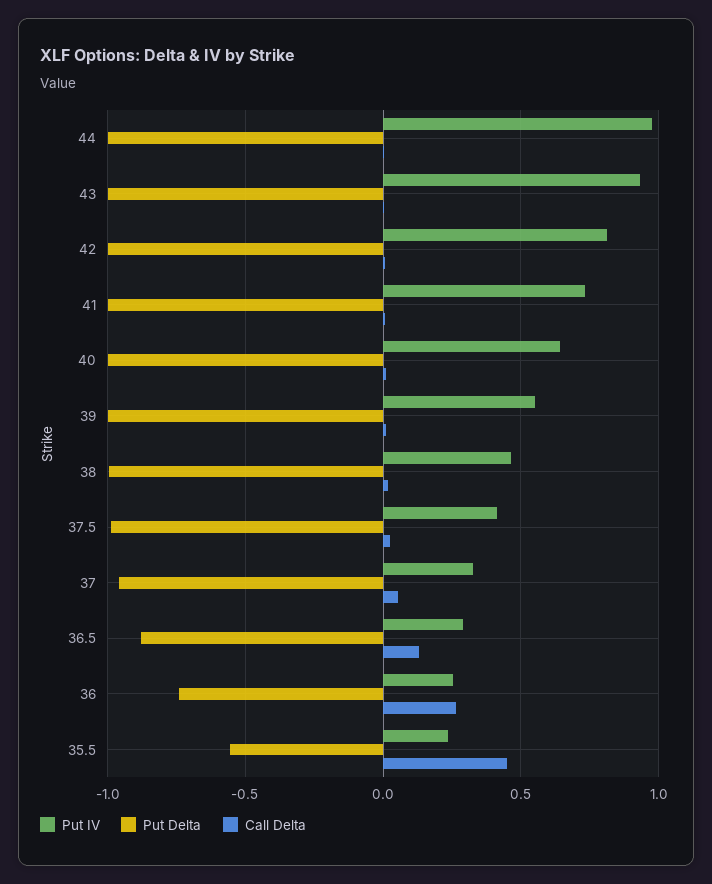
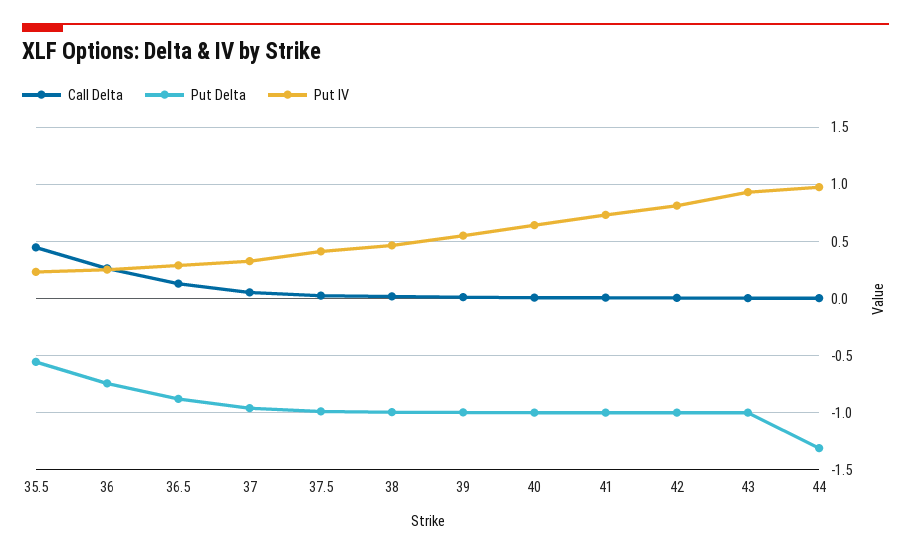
Put Delta, 44: -1 -> -1.3

